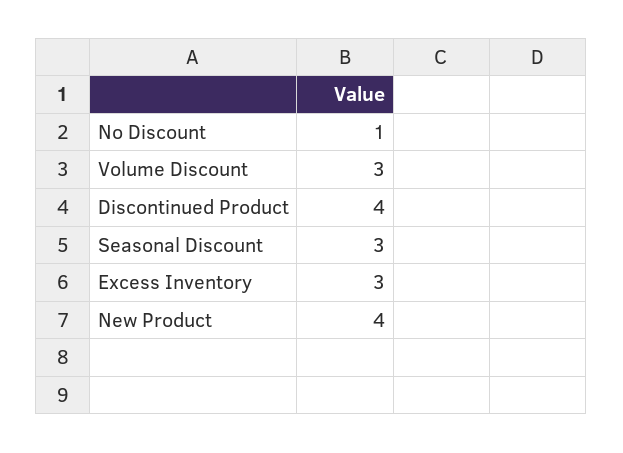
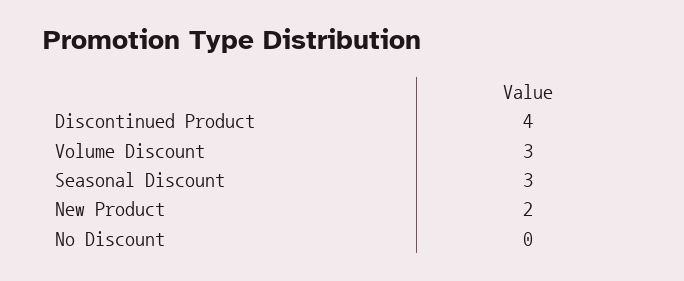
No Discount: 1 -> 0
Excess Inventory: 3 -> none
New Product: 4 -> 2

